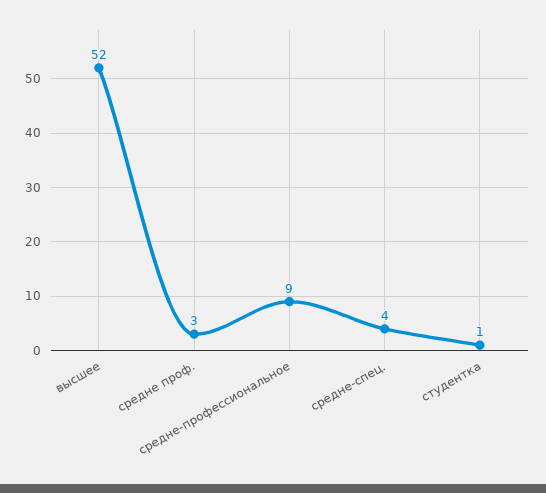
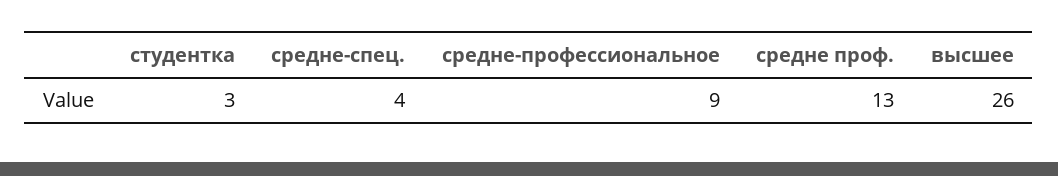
высшее: 52 -> 26
средне проф.: 3 -> 13
студентка: 1 -> 3

